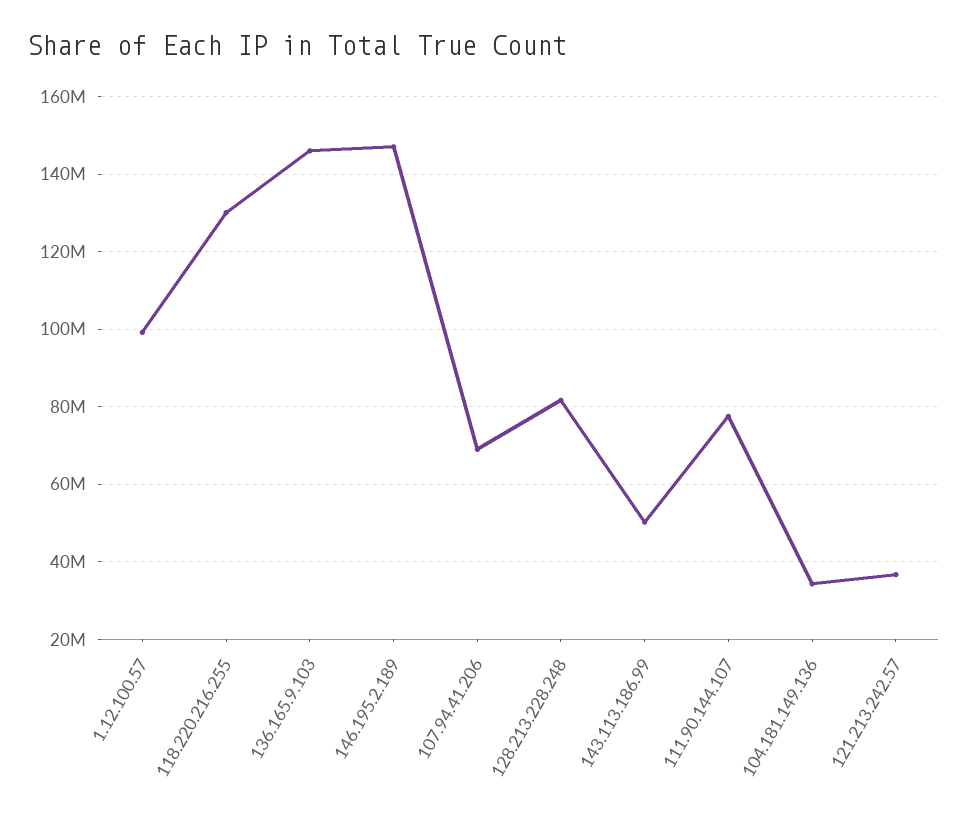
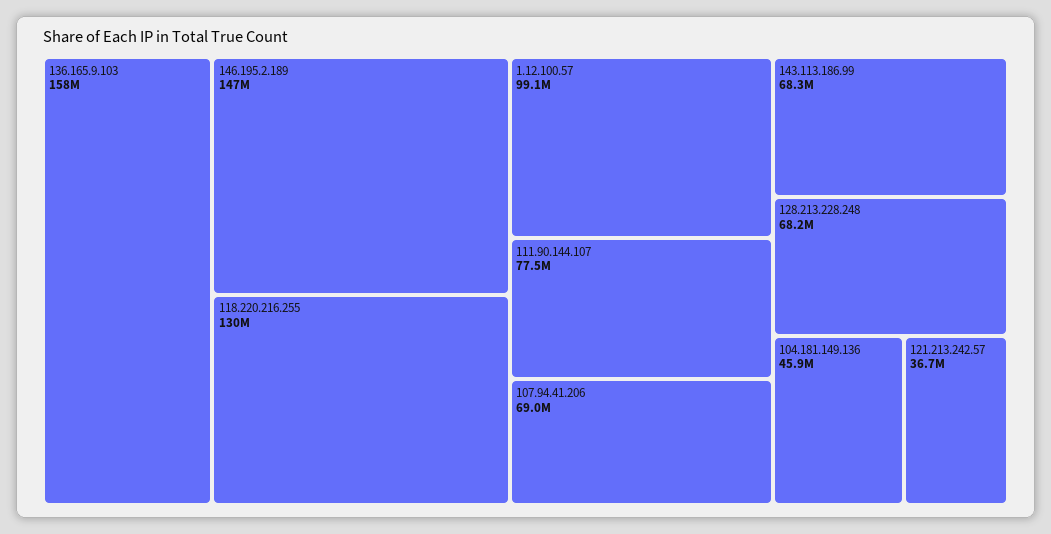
136.165.9.103: 146000000 -> 158000000
128.213.228.248: 82000000 -> 68200000
143.113.186.99: 50000000 -> 68300000
104.181.149.136: 34000000 -> 45900000

